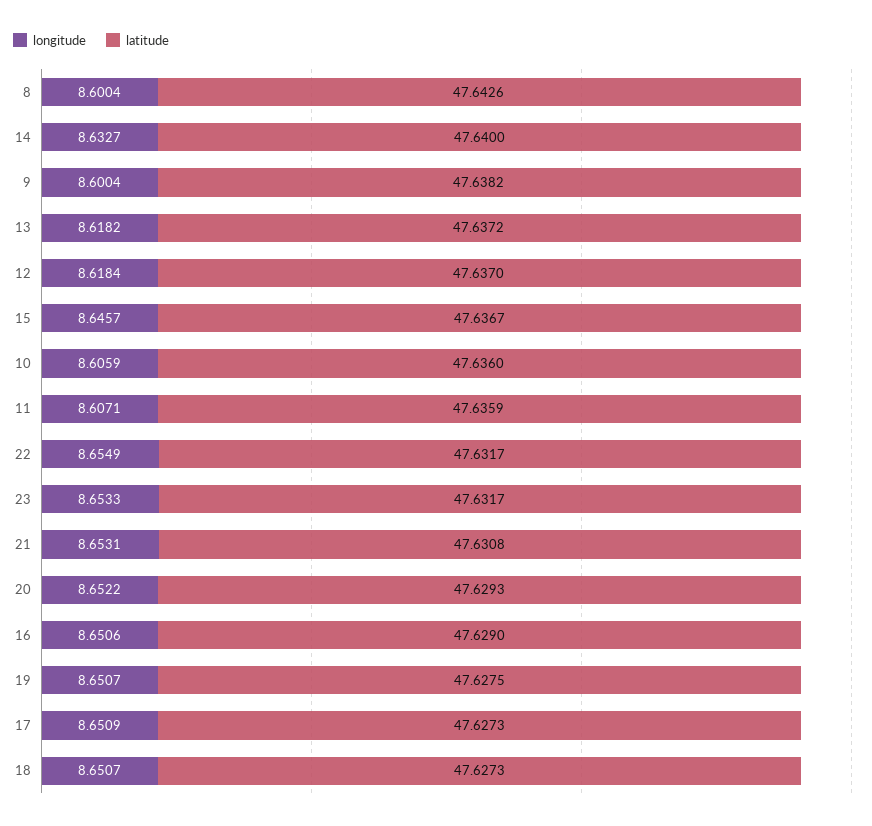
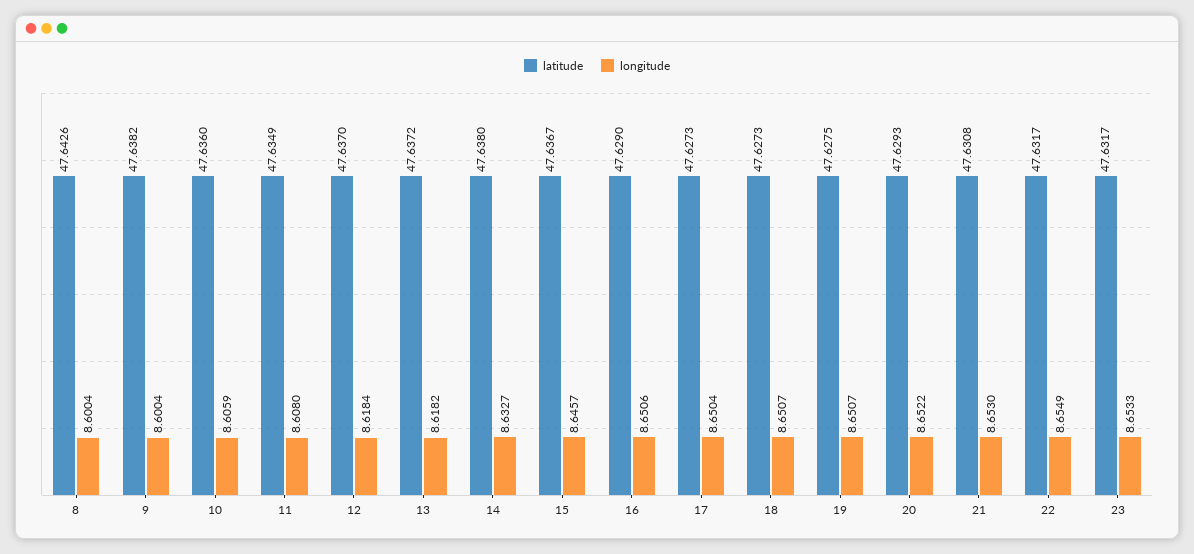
latitude, 14: 47.64 -> 47.638
longitude, 11: 8.6071 -> 8.608
latitude, 11: 47.6359 -> 47.6349
longitude, 21: 8.6531 -> 8.653
longitude, 17: 8.6509 -> 8.6504

